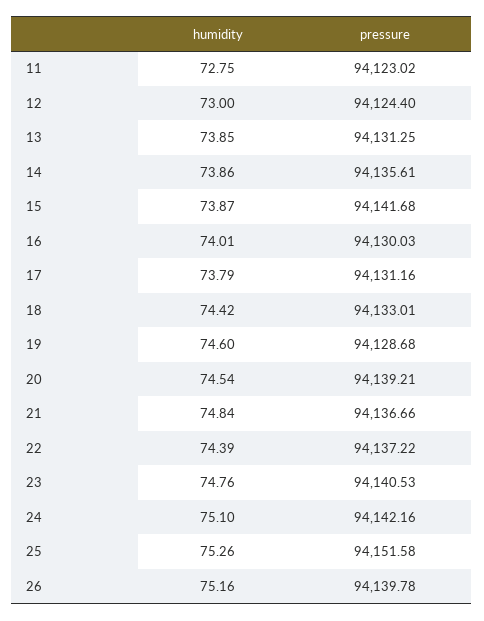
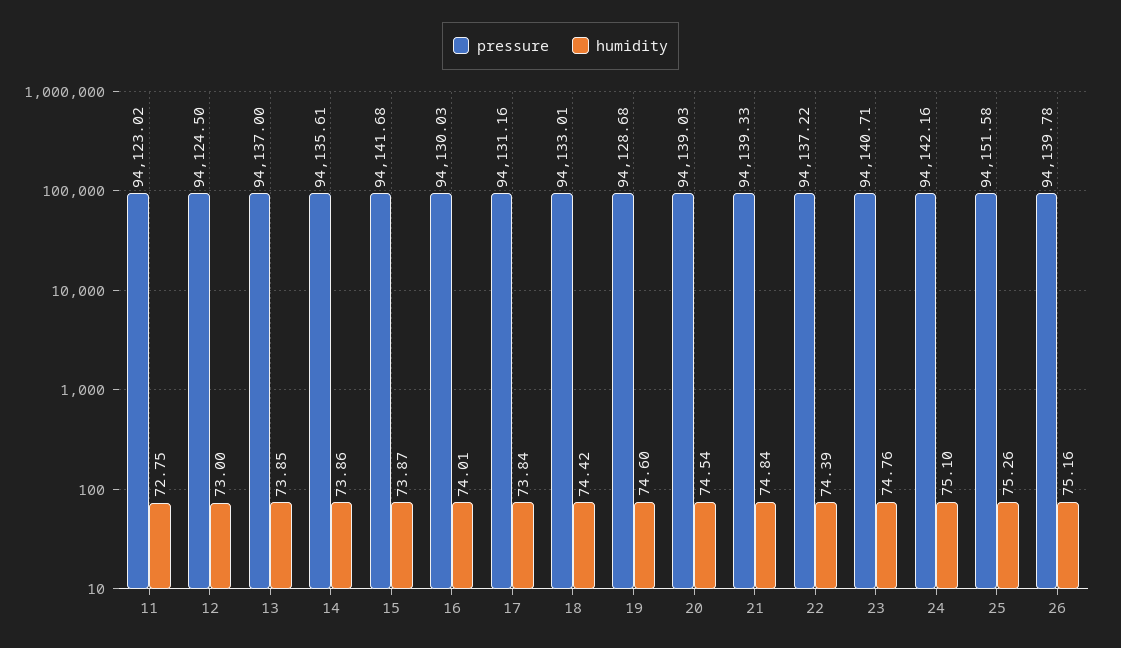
pressure, 12: 94124.4 -> 94124.5
pressure, 13: 94131.25 -> 94137
humidity, 17: 73.79 -> 73.84
pressure, 20: 94139.21 -> 94139.03
pressure, 21: 94136.66 -> 94139.33
pressure, 23: 94140.53 -> 94140.71

